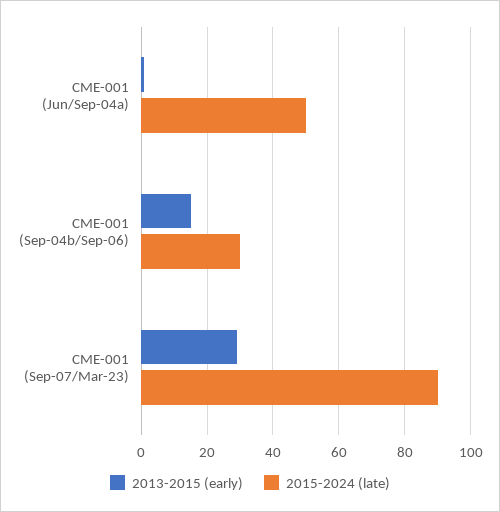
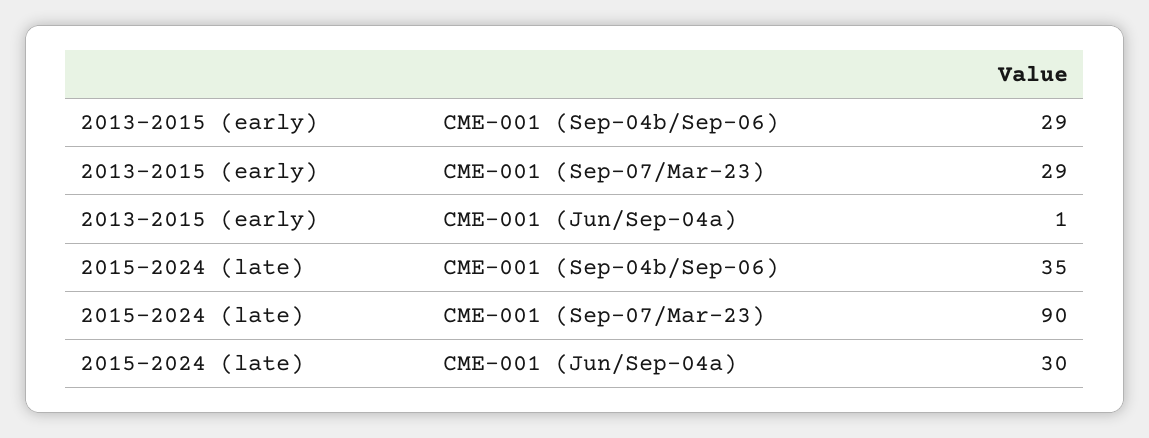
2015-2024 (late), CME-001 (Jun/Sep-04a): 50 -> 30
2013-2015 (early), CME-001 (Sep-04b/Sep-06): 15 -> 29
2015-2024 (late), CME-001 (Sep-04b/Sep-06): 30 -> 35

